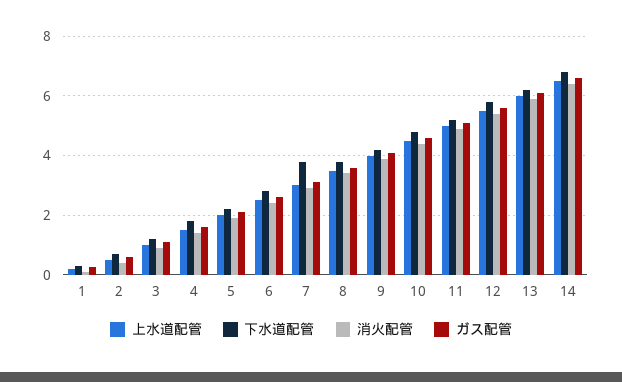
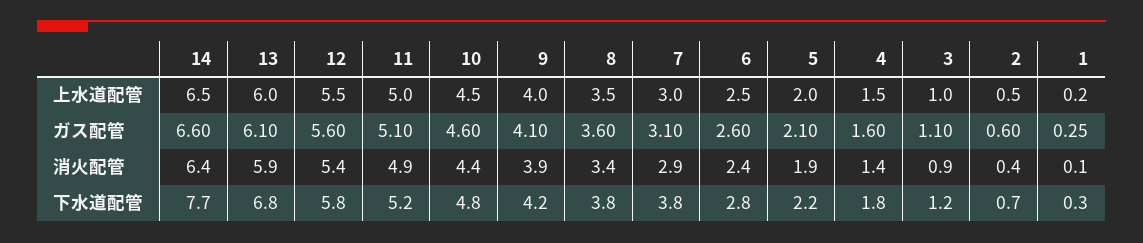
下水道配管, 13: 6.25 -> 6.8
下水道配管, 14: 6.75 -> 7.7

